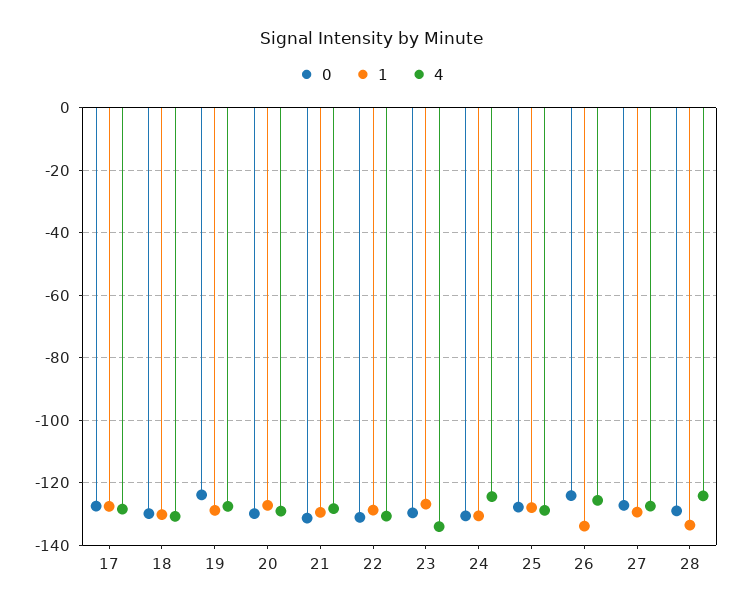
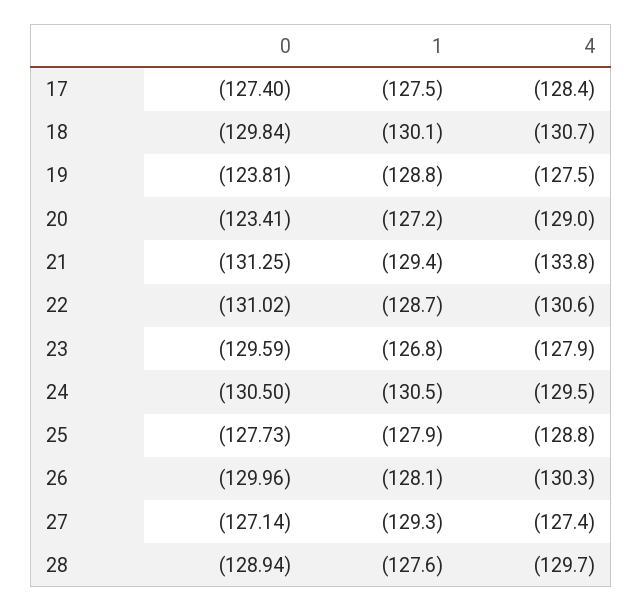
0, 20: -130 -> -123.41
4, 21: -128 -> -133.8
4, 23: -134 -> -127.9
4, 24: -124 -> -129.5
0, 26: -124 -> -129.96
1, 26: -134 -> -128.1
4, 26: -126 -> -130.3
1, 28: -134 -> -127.6
4, 28: -124 -> -129.7

